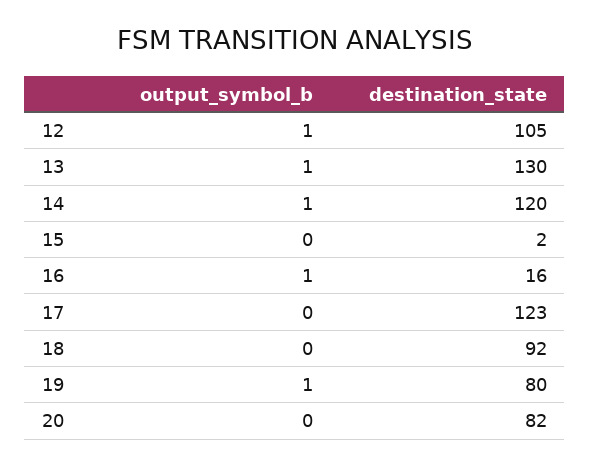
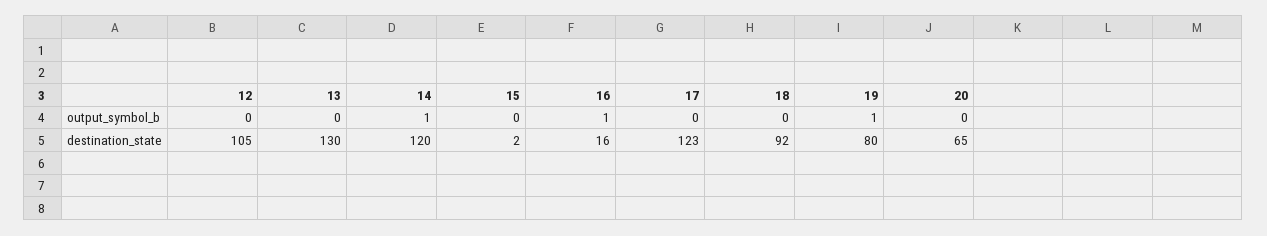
output_symbol_b, 12: 1 -> 0
output_symbol_b, 13: 1 -> 0
destination_state, 20: 82 -> 65

